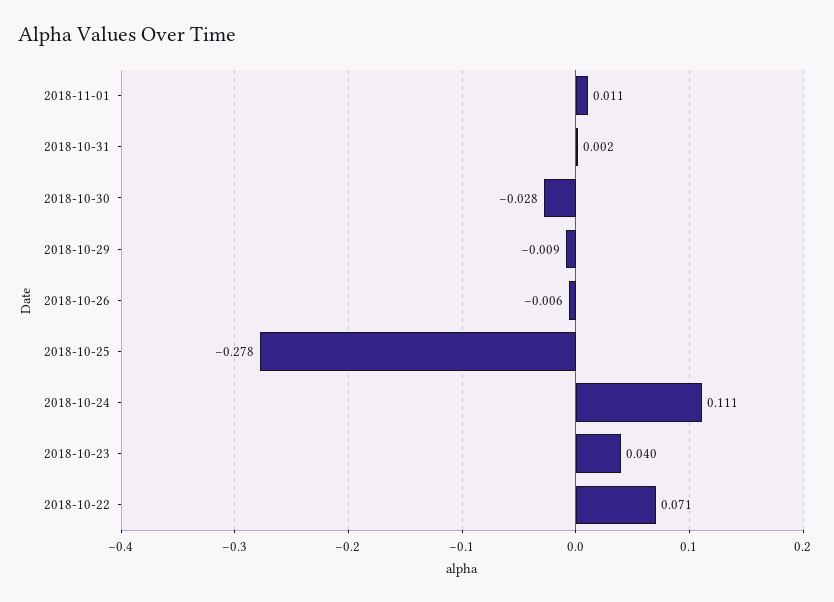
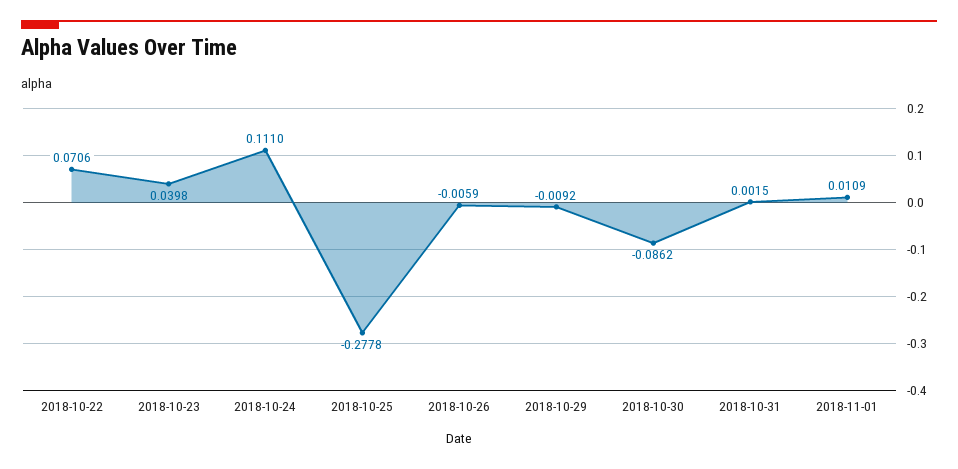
2018-10-30: -0.028 -> -0.0862

